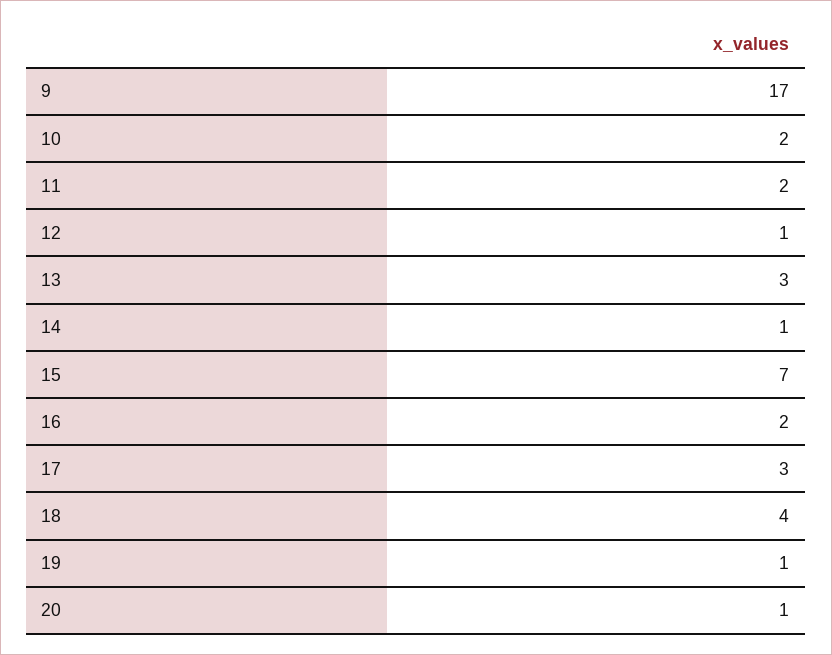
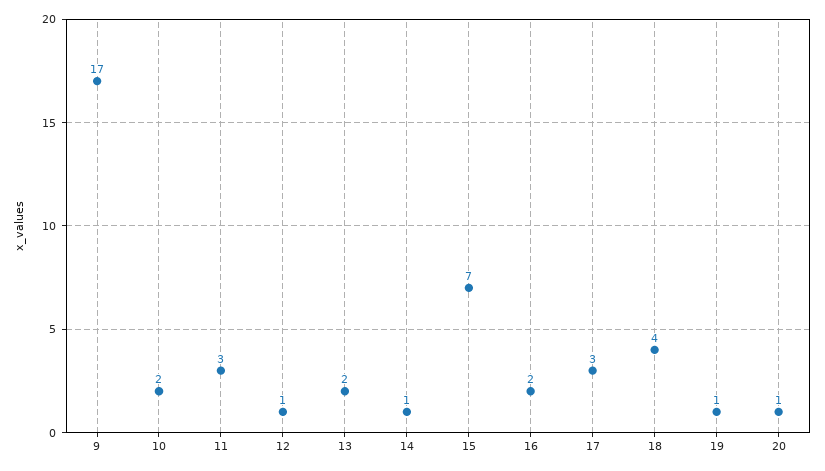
11: 2 -> 3
13: 3 -> 2

